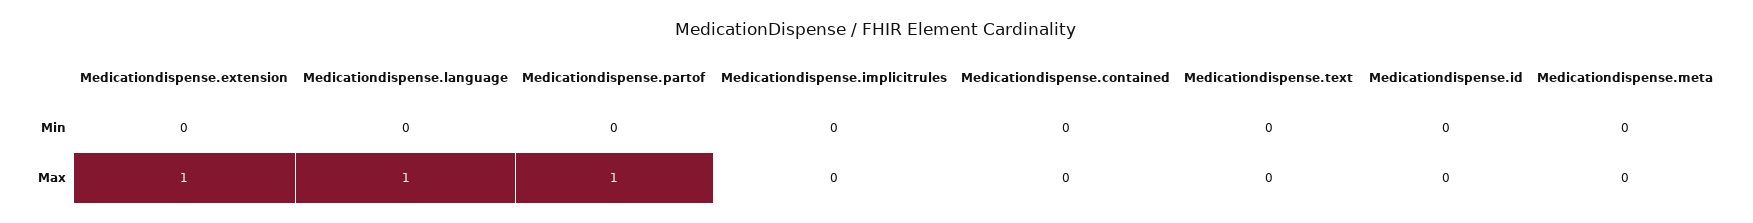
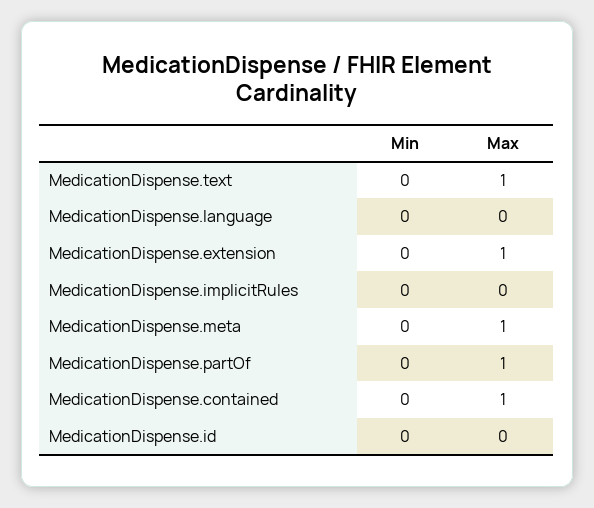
Medicationdispense.language, Max: 1 -> 0
Medicationdispense.contained, Max: 0 -> 1
Medicationdispense.text, Max: 0 -> 1
Medicationdispense.meta, Max: 0 -> 1

